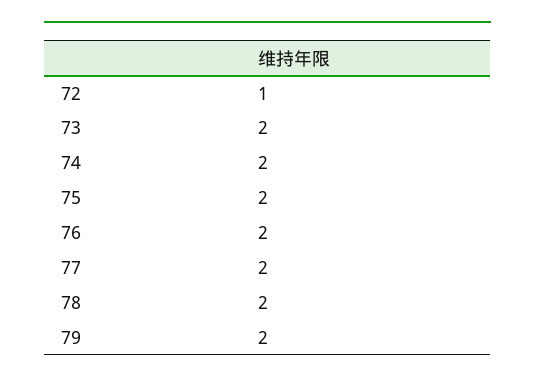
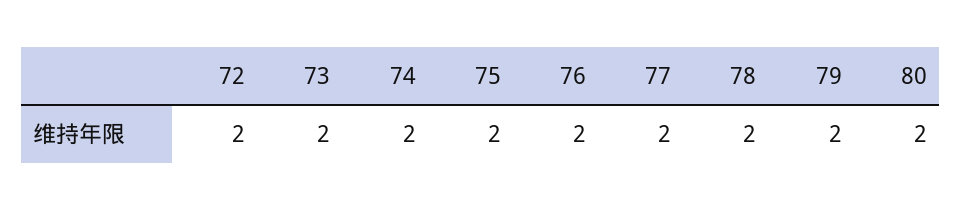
72: 1 -> 2
80: none -> 2

